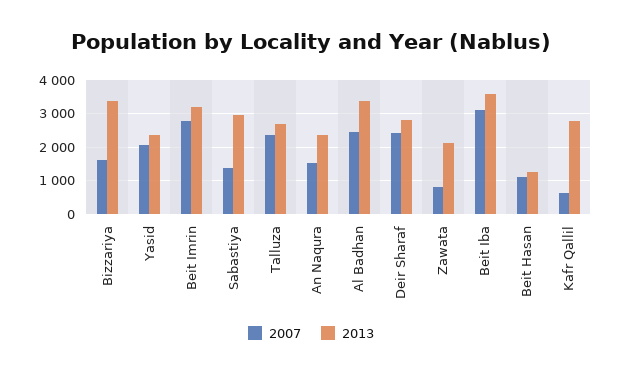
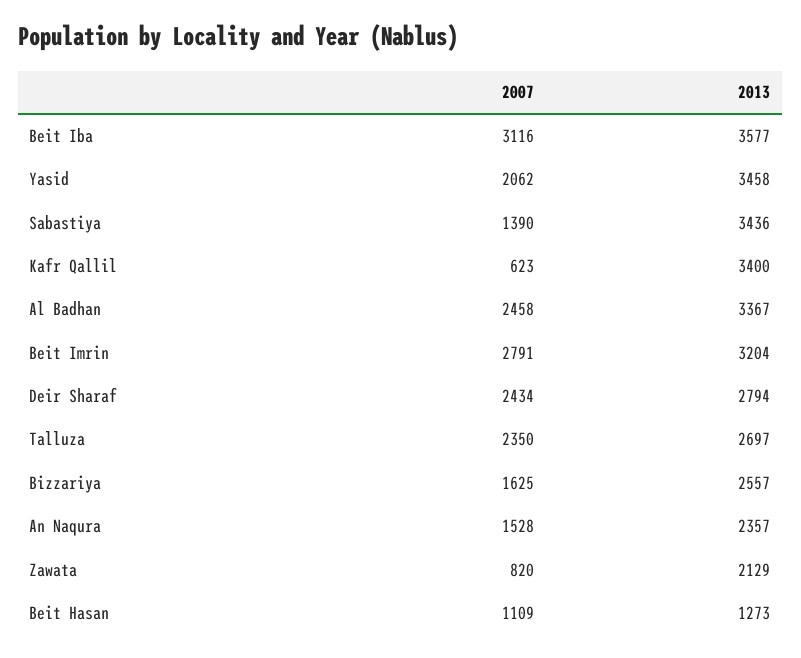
2013, Bizzariya: 3400 -> 2557
2013, Yasid: 2400 -> 3458
2013, Sabastiya: 3000 -> 3436
2013, Kafr Qallil: 2800 -> 3400

